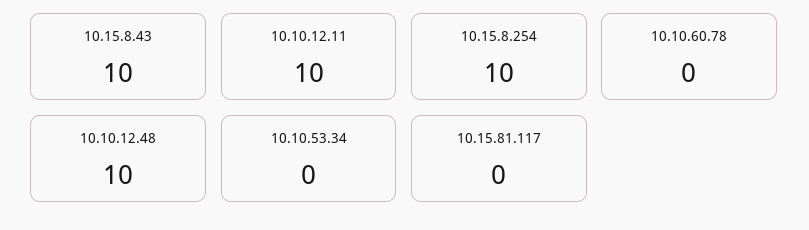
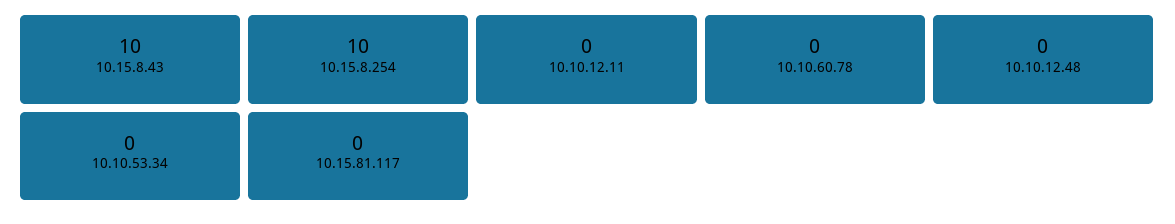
10.10.12.11: 10 -> 0
10.10.12.48: 10 -> 0

